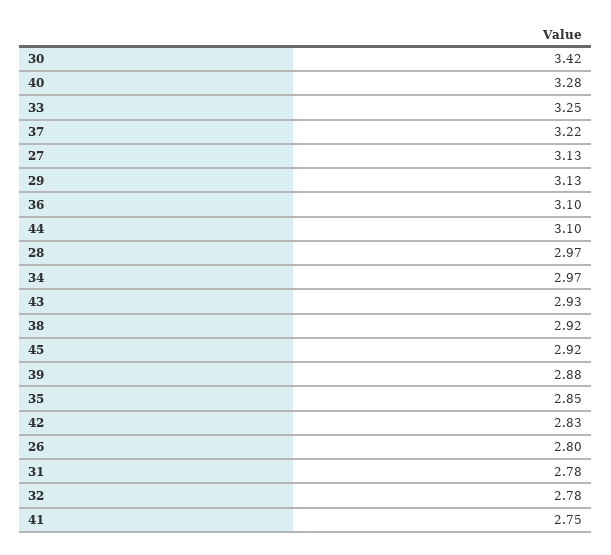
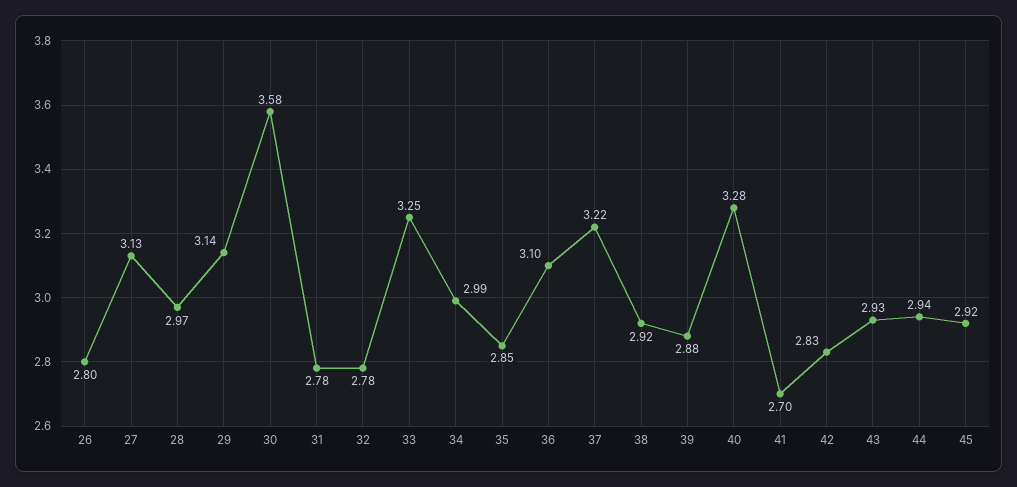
30: 3.42 -> 3.58
29: 3.13 -> 3.14
44: 3.1 -> 2.94
34: 2.97 -> 2.99
41: 2.75 -> 2.7

